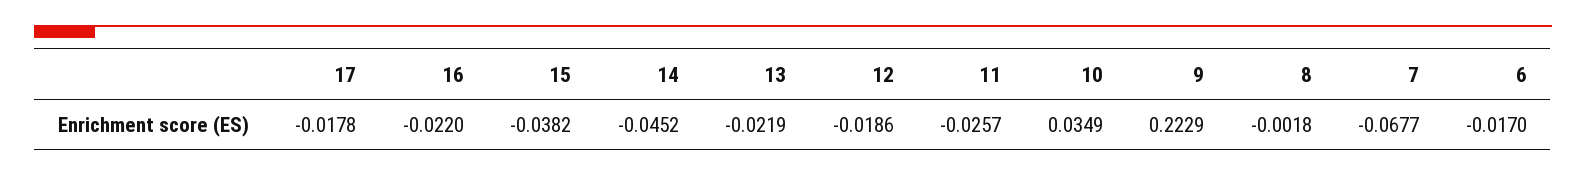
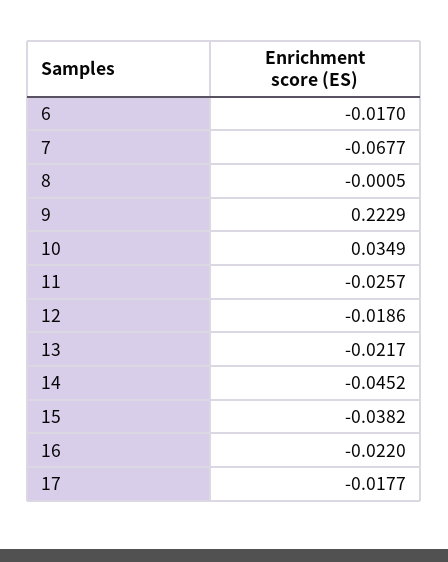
17: -0.0178 -> -0.0177
13: -0.0219 -> -0.0217
8: -0.0018 -> -0.0005

